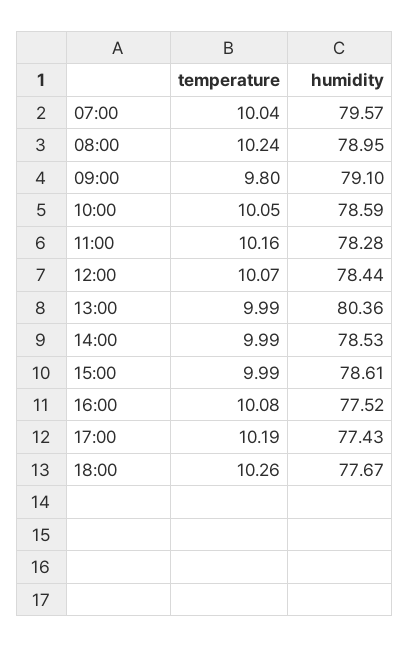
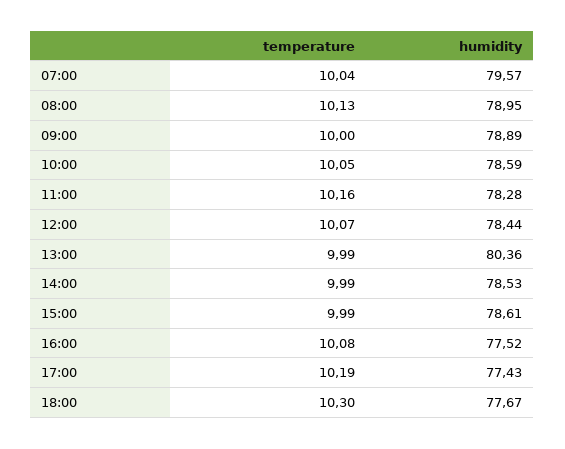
temperature, 08:00: 10.24 -> 10.13
temperature, 09:00: 9.8 -> 10
humidity, 09:00: 79.1 -> 78.89
temperature, 18:00: 10.26 -> 10.3

